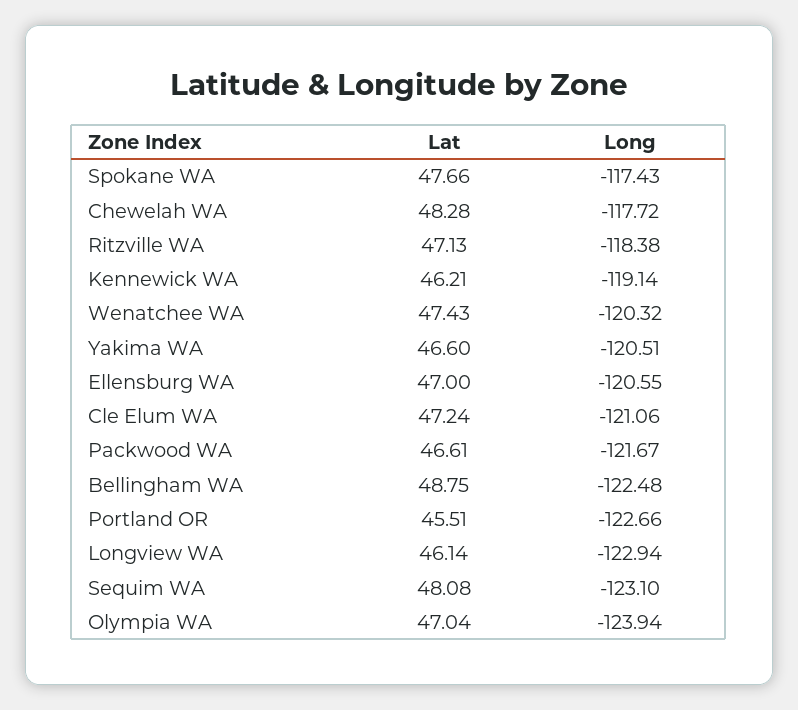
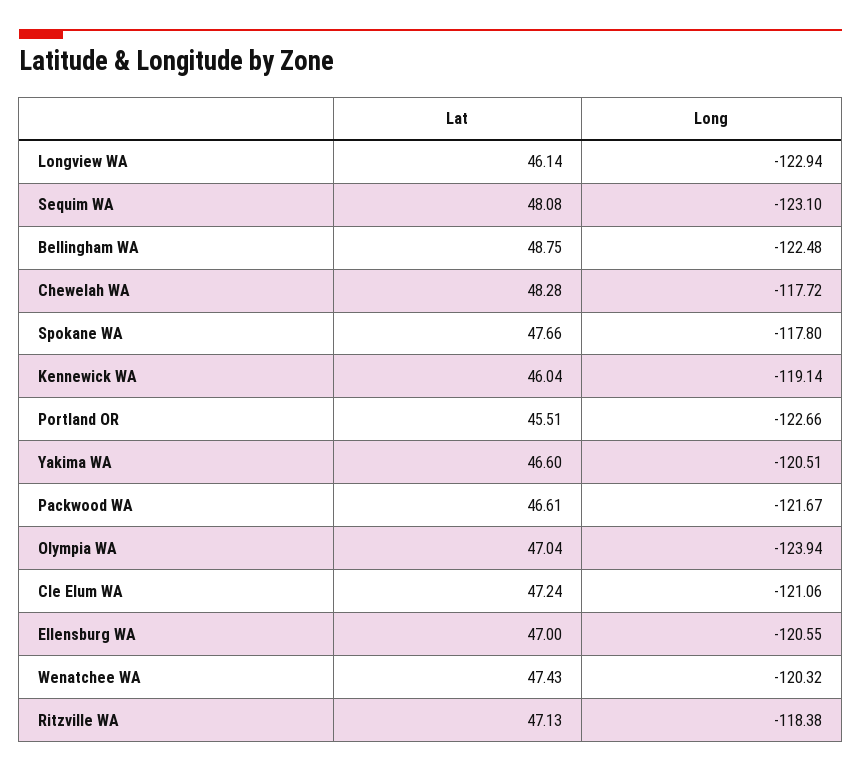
Long, Spokane WA: -117.43 -> -117.8
Lat, Kennewick WA: 46.21 -> 46.04

